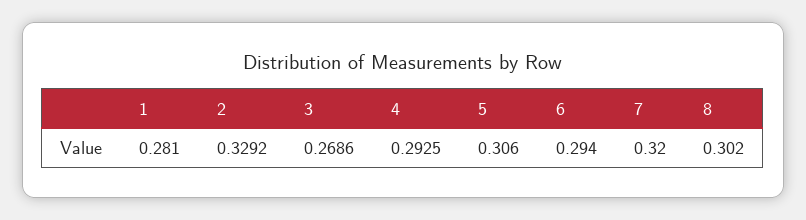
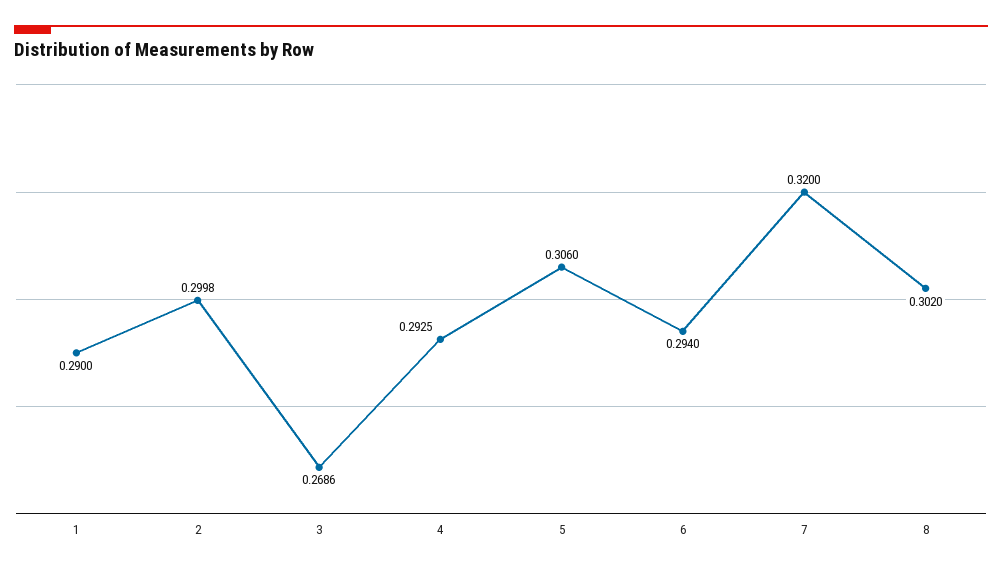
1: 0.281 -> 0.29
2: 0.3292 -> 0.2998

